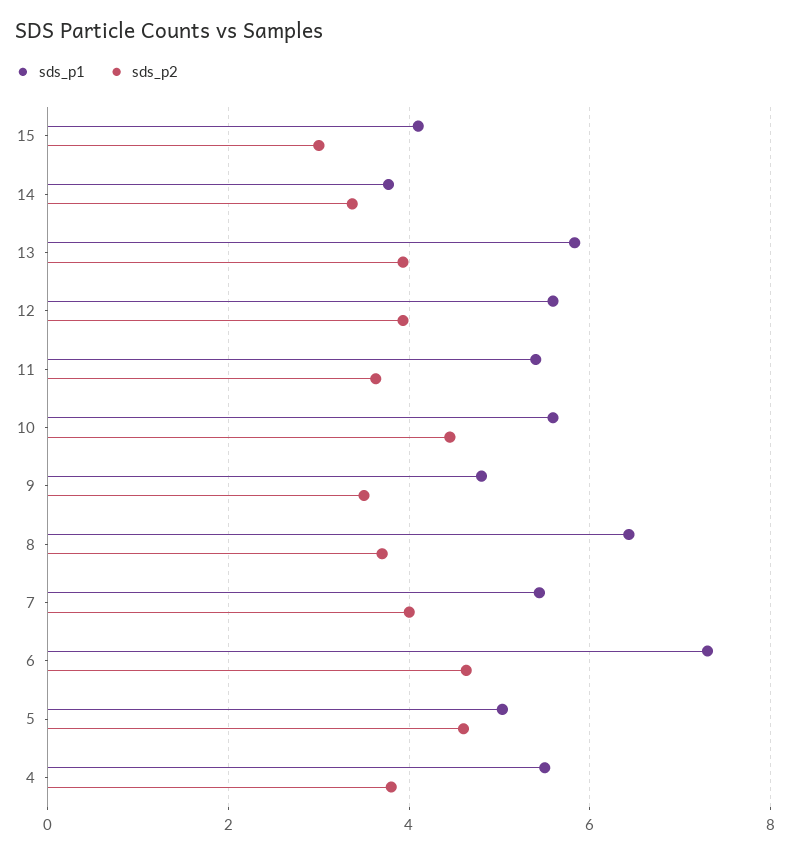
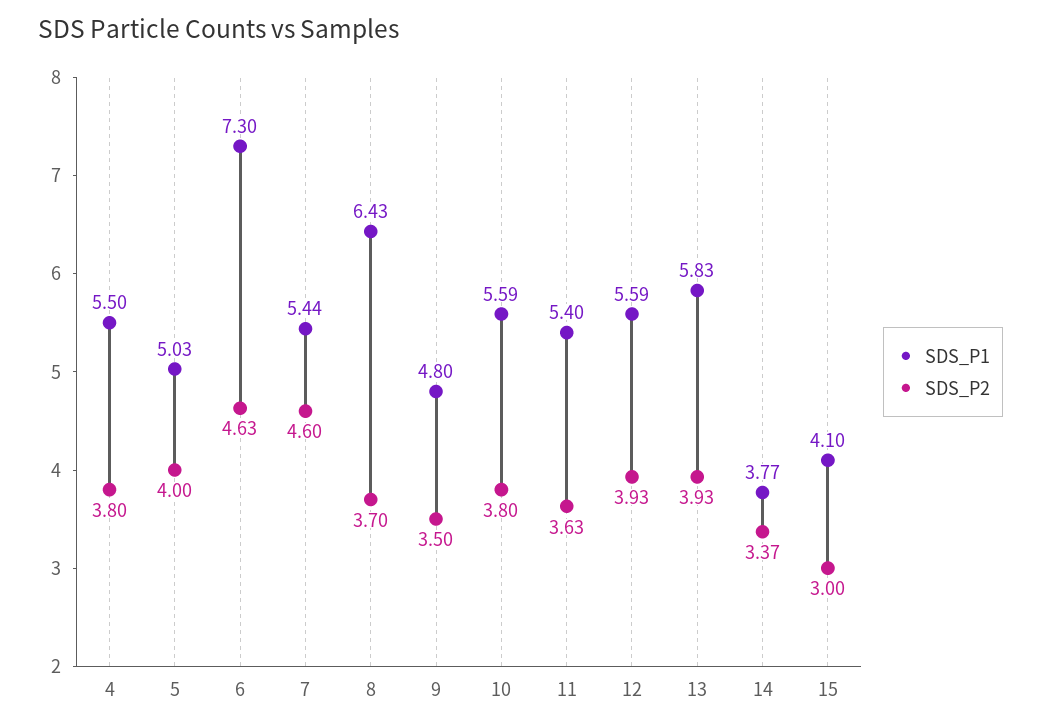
sds_p2, 10: 4.4 -> 3.8
sds_p2, 7: 4 -> 4.6
sds_p2, 5: 4.6 -> 4

